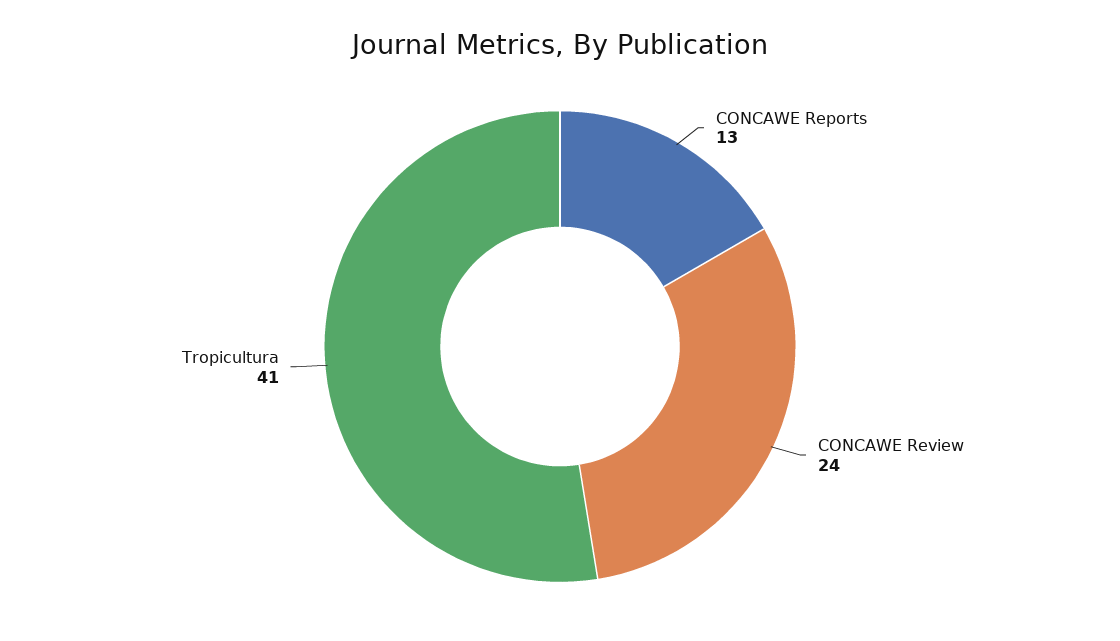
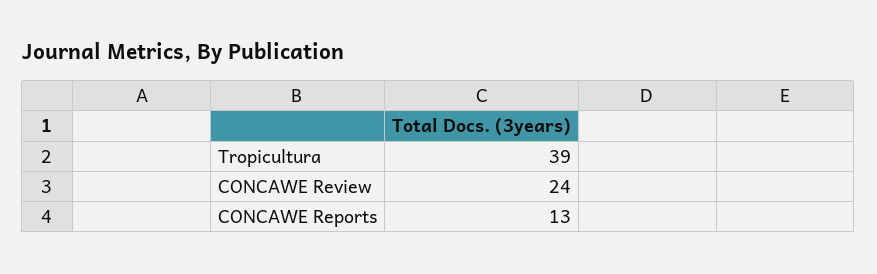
Tropicultura: 41 -> 39

